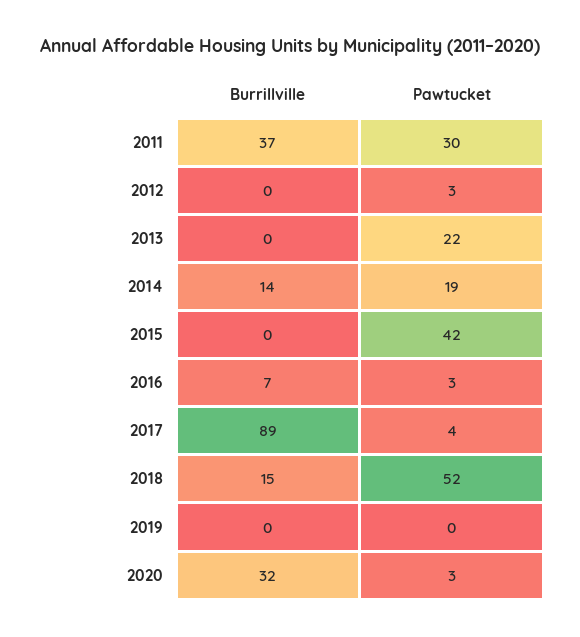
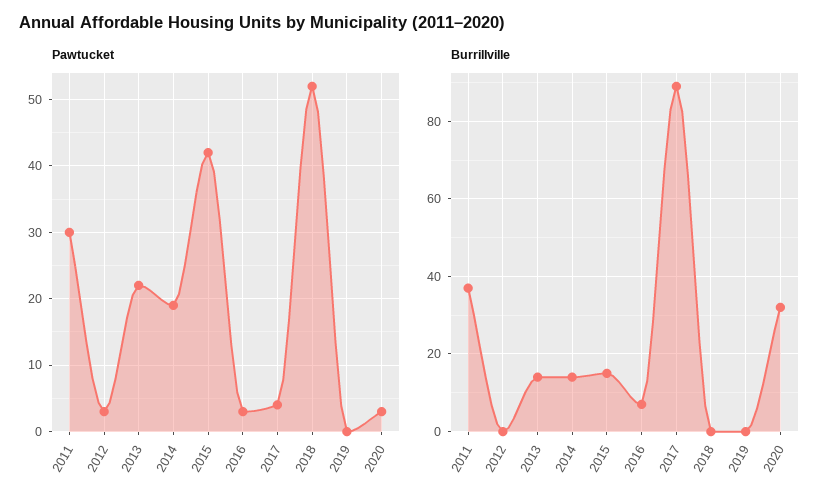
Burrillville, 2013: 0 -> 15
Burrillville, 2015: 0 -> 15
Burrillville, 2018: 15 -> 0

